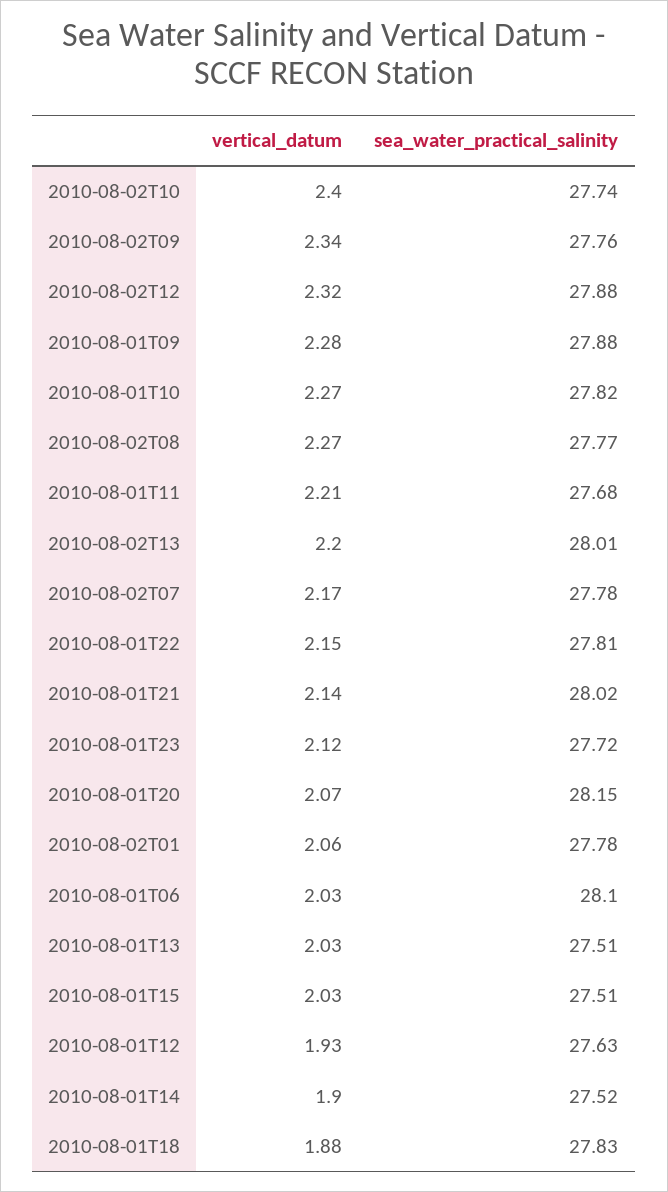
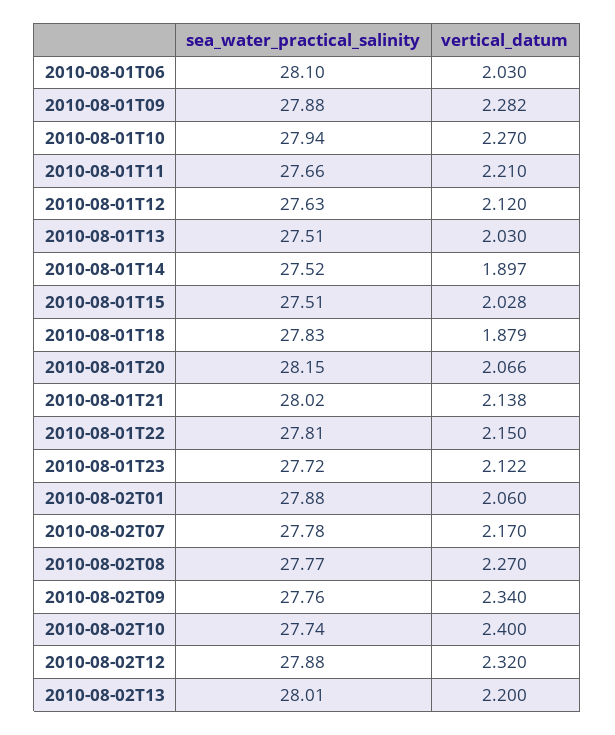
sea_water_practical_salinity, 2010-08-01T10: 27.82 -> 27.94
sea_water_practical_salinity, 2010-08-01T11: 27.68 -> 27.66
sea_water_practical_salinity, 2010-08-02T01: 27.78 -> 27.88
vertical_datum, 2010-08-01T12: 1.93 -> 2.12

